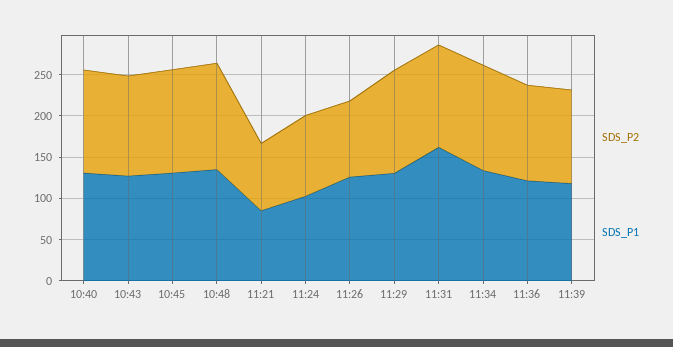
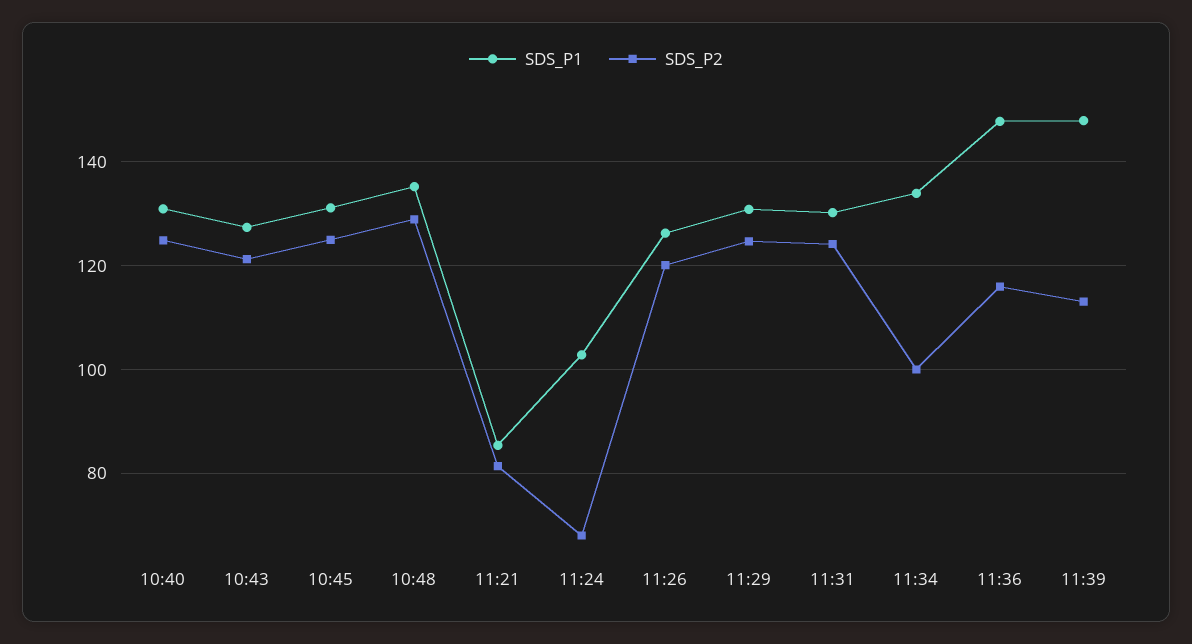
SDS_P2, 11:24: 100 -> 68
SDS_P2, 11:26: 90 -> 120
SDS_P1, 11:31: 160 -> 130
SDS_P2, 11:34: 130 -> 100
SDS_P1, 11:36: 120 -> 148
SDS_P1, 11:39: 120 -> 148

